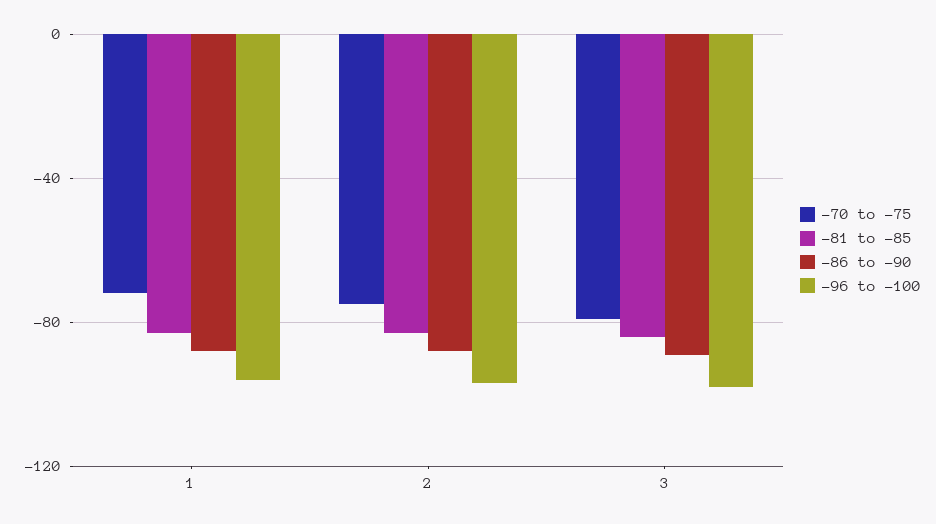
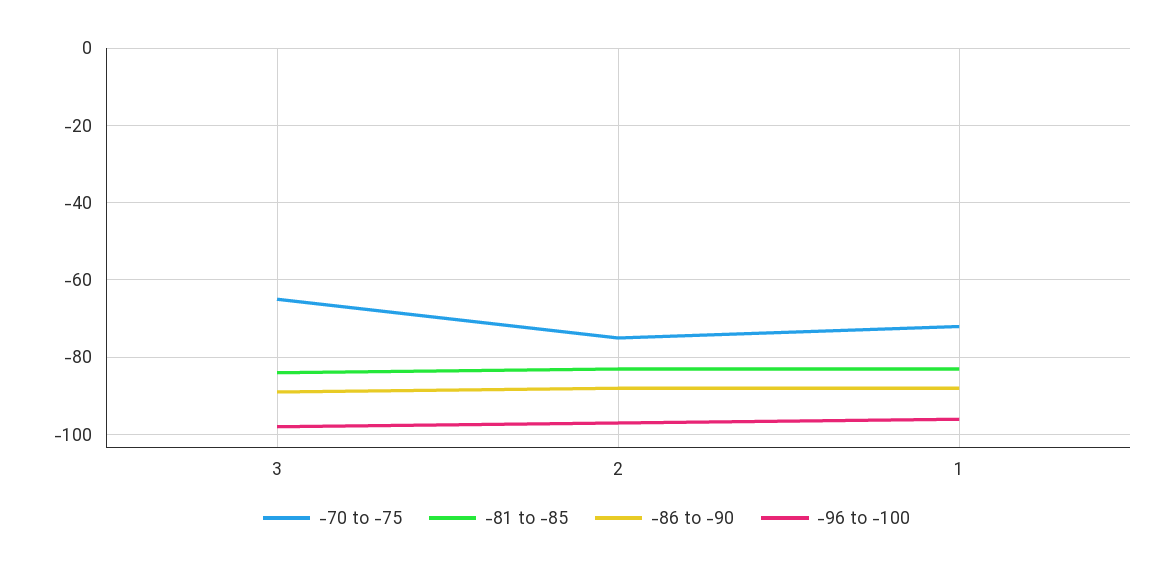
-70 to -75, 3: -80 -> -65

